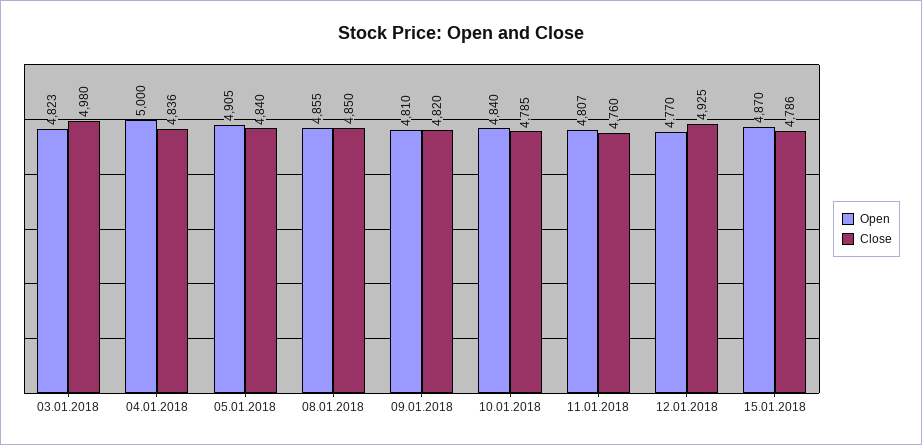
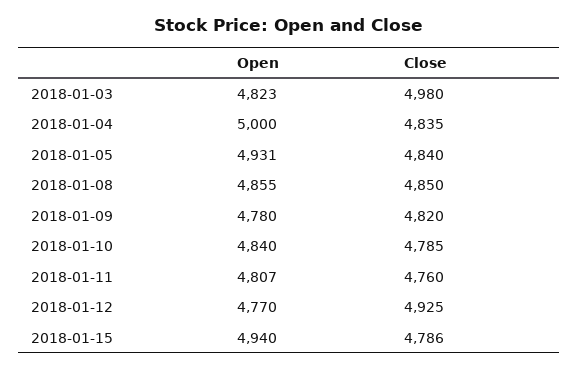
Close, 04.01.2018: 4836 -> 4835
Open, 05.01.2018: 4905 -> 4931
Open, 09.01.2018: 4810 -> 4780
Open, 15.01.2018: 4870 -> 4940

